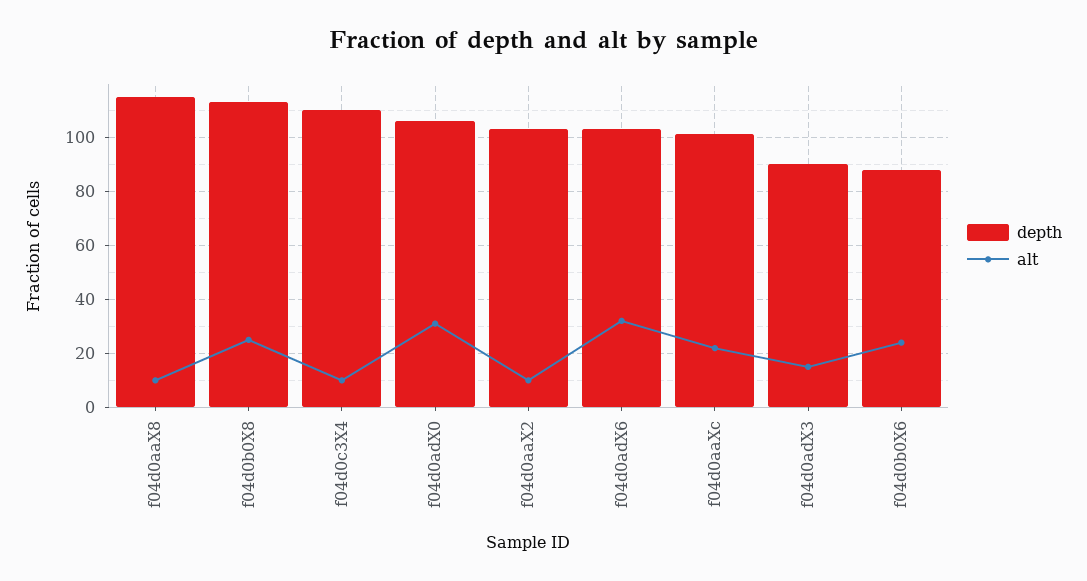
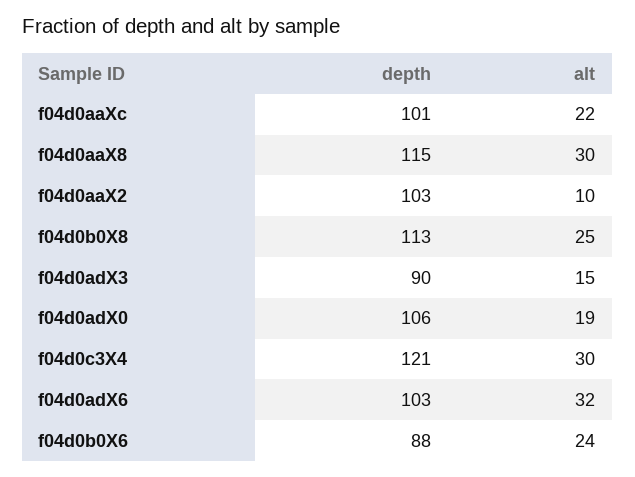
alt, f04d0aaX8: 10 -> 30
depth, f04d0c3X4: 110 -> 121
alt, f04d0c3X4: 10 -> 30
alt, f04d0adX0: 30 -> 19

